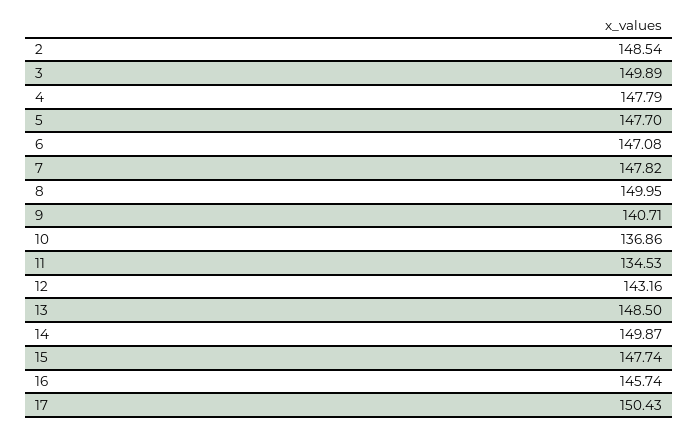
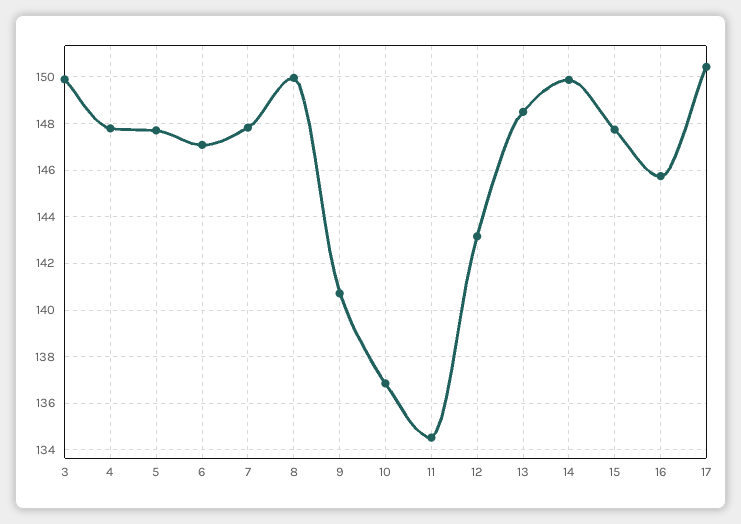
2: 148.54 -> none

